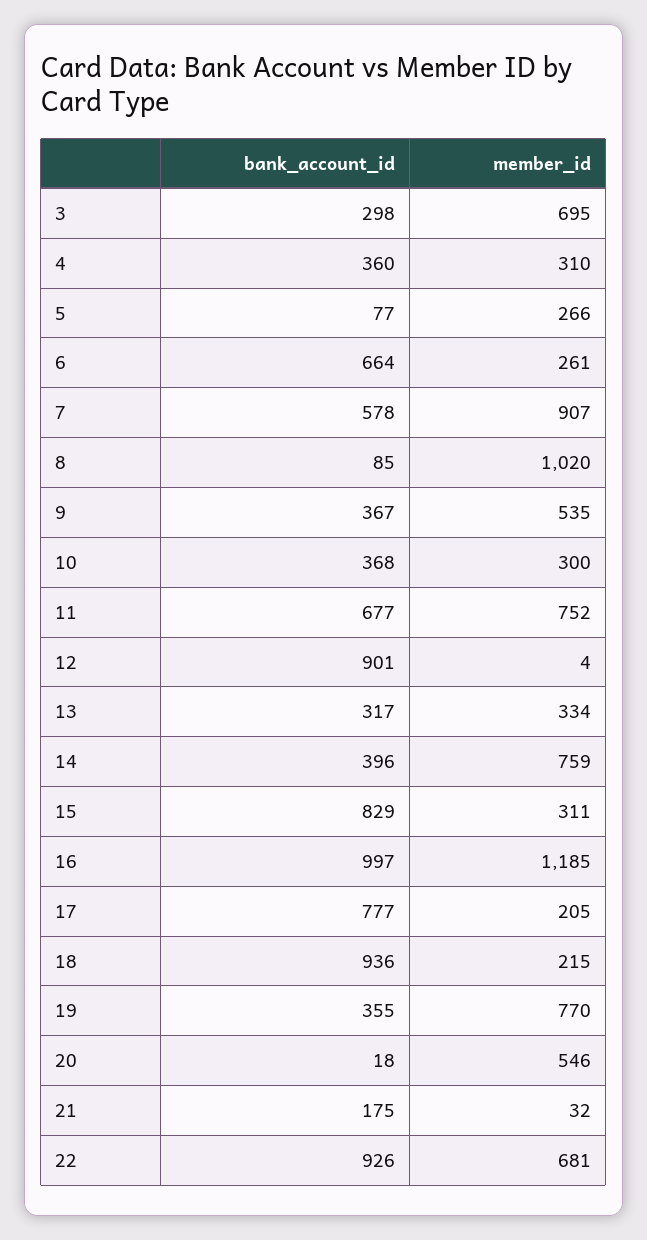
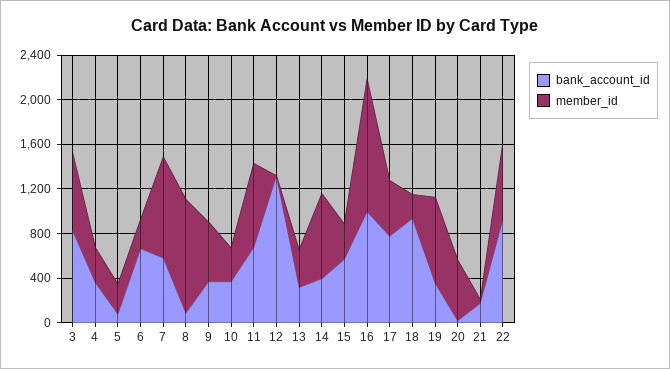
bank_account_id, 3: 298 -> 800
bank_account_id, 12: 901 -> 1300
bank_account_id, 15: 829 -> 600
member_id, 17: 205 -> 500

